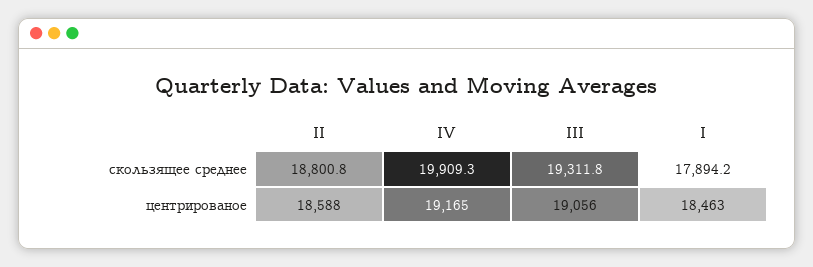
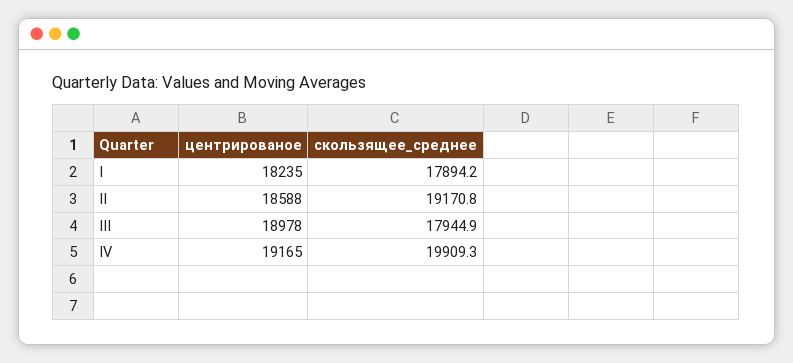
II, скользящее среднее: 18800.8 -> 19170.8
III, скользящее среднее: 19311.8 -> 17944.9
III, центрированое: 19056 -> 18978
I, центрированое: 18463 -> 18235

